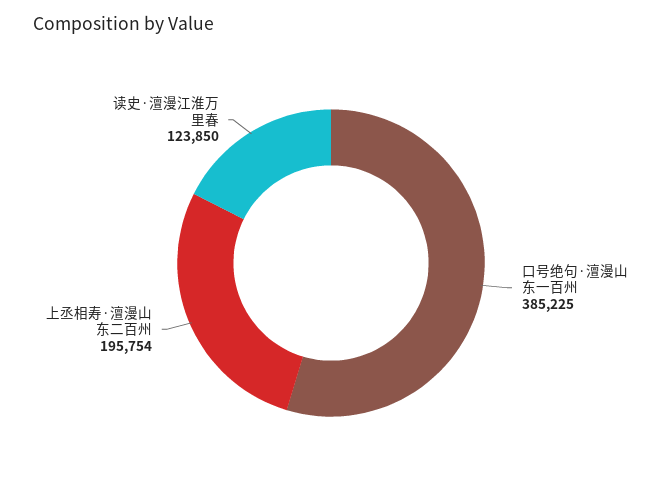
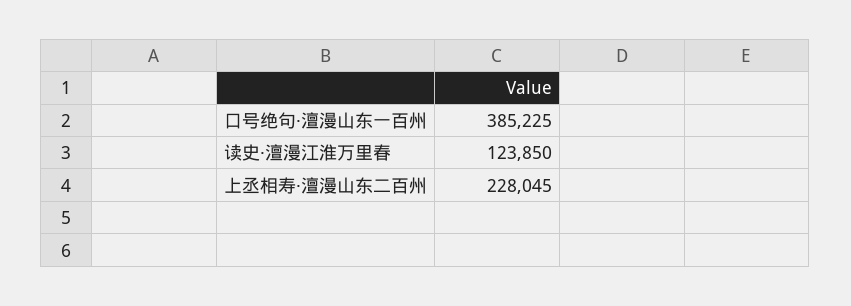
上丞相寿·澶漫山东二百州: 195754 -> 228045

